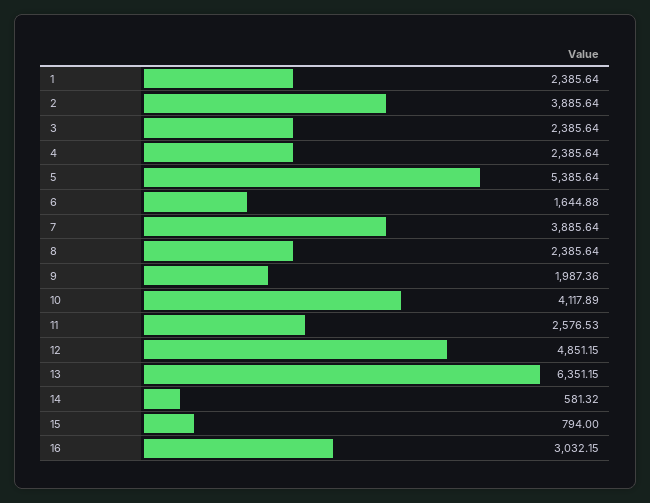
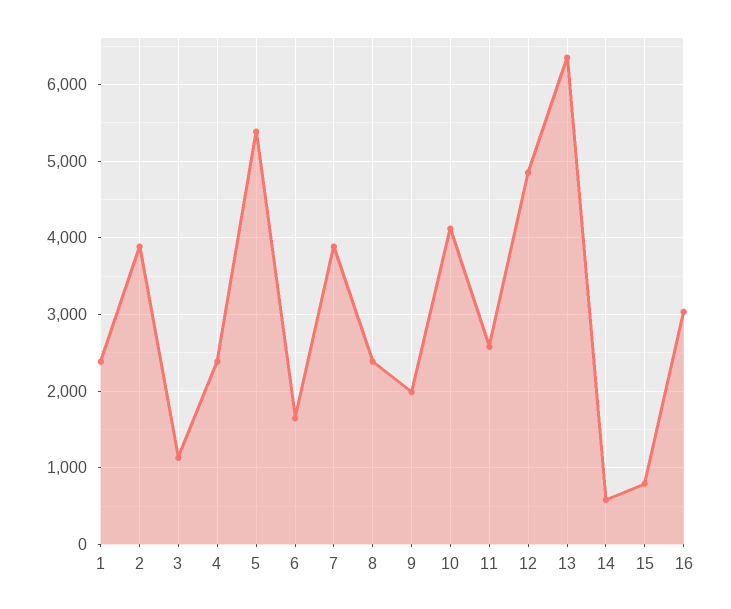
3: 2385.64 -> 1100

